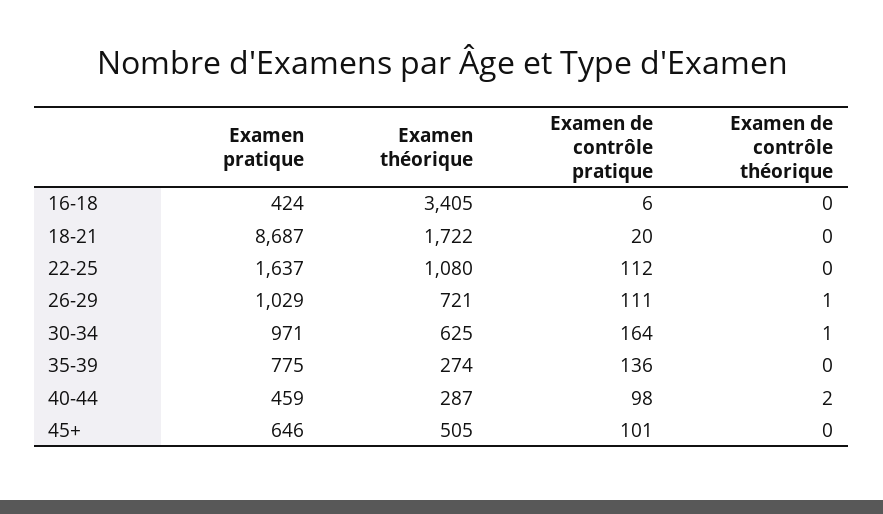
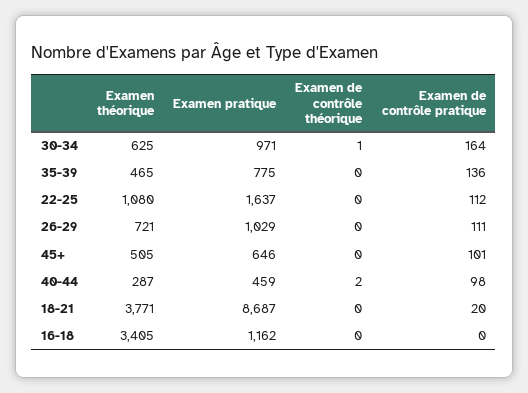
Examen pratique, 16-18: 424 -> 1162
Examen de contrôle pratique, 16-18: 6 -> 0
Examen théorique, 18-21: 1722 -> 3771
Examen de contrôle théorique, 26-29: 1 -> 0
Examen théorique, 35-39: 274 -> 465

